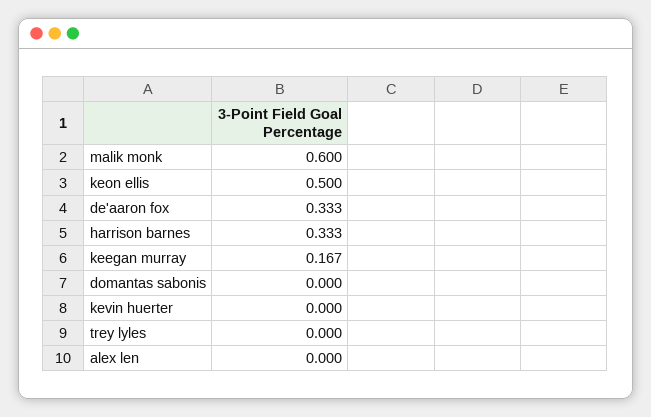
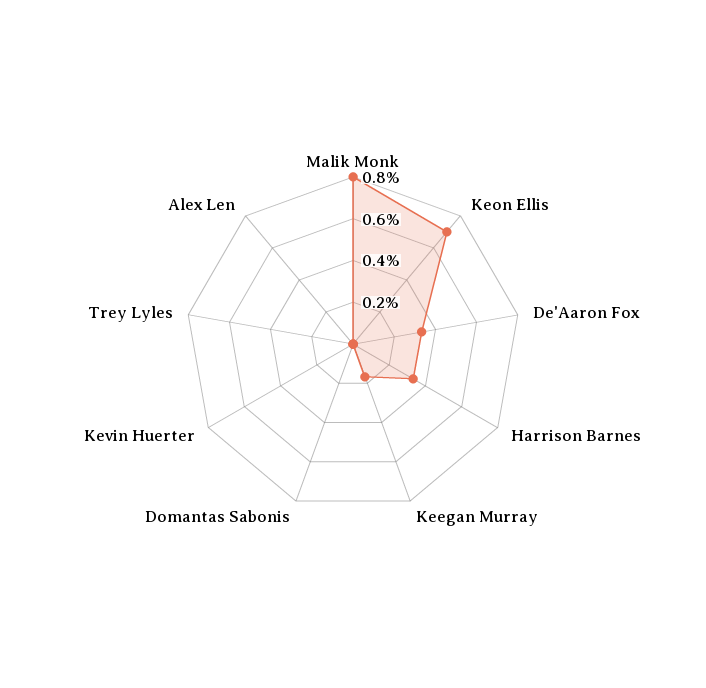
malik monk: 0.6 -> 0.8
keon ellis: 0.5 -> 0.7

